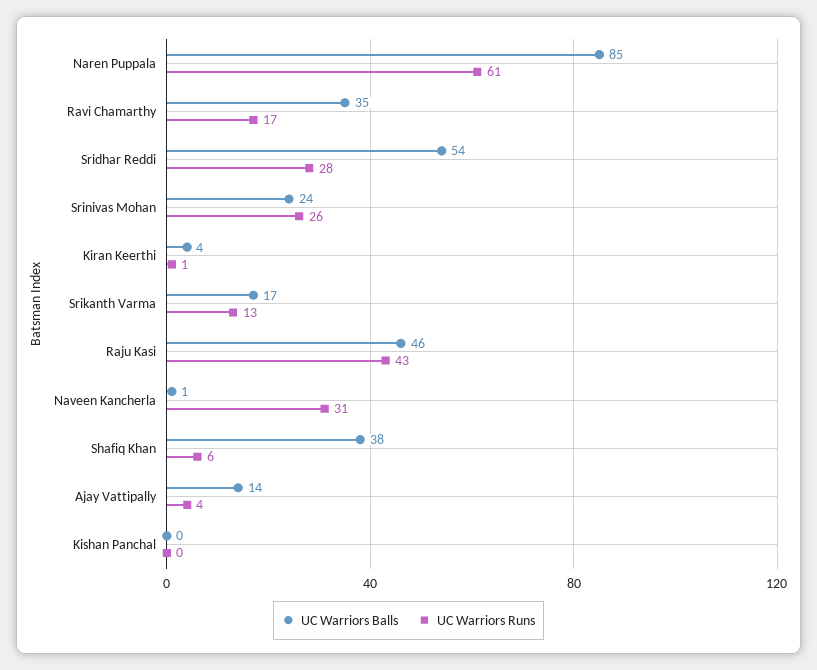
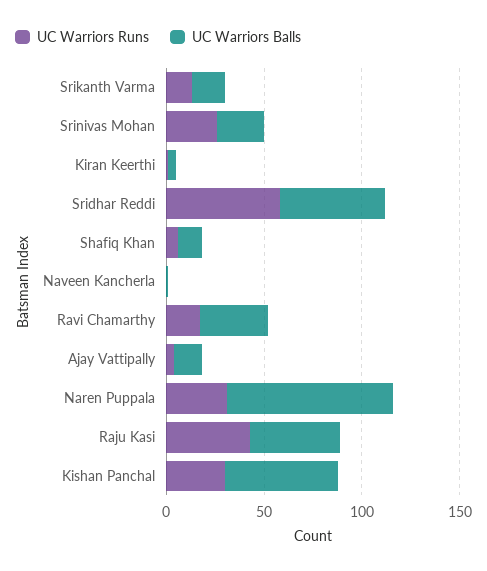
UC Warriors Runs, Naren Puppala: 61 -> 30
UC Warriors Runs, Sridhar Reddi: 28 -> 60
UC Warriors Runs, Naveen Kancherla: 31 -> 0
UC Warriors Balls, Shafiq Khan: 38 -> 10
UC Warriors Balls, Kishan Panchal: 0 -> 60
UC Warriors Runs, Kishan Panchal: 0 -> 30

